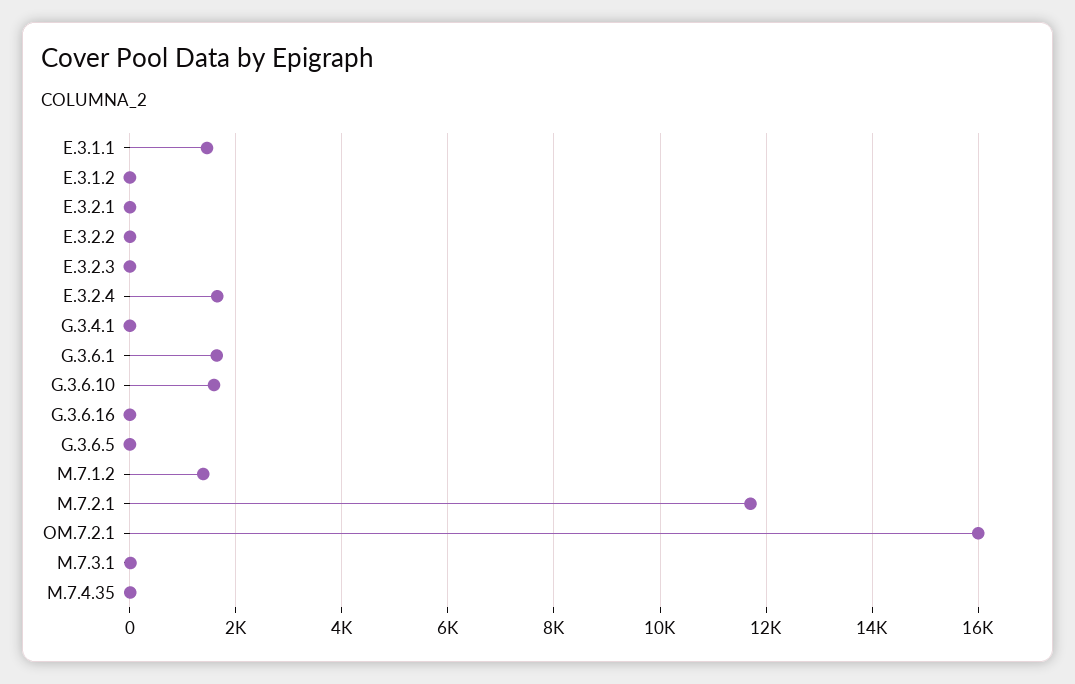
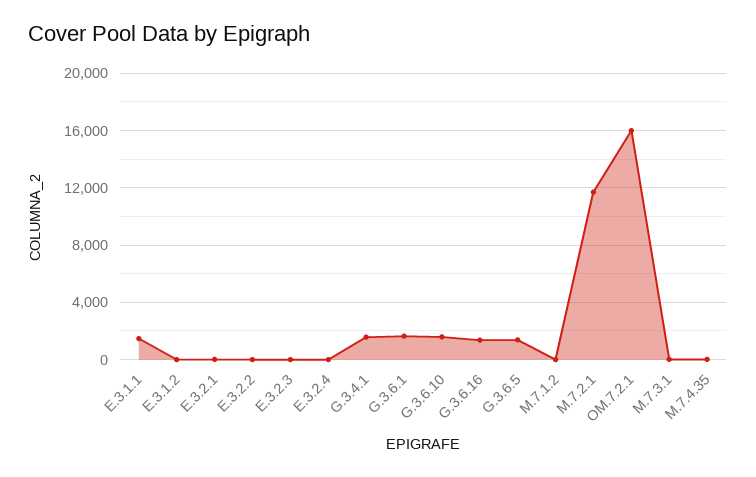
E.3.2.4: 1600 -> 0
G.3.4.1: 0 -> 1500
G.3.6.16: 0 -> 1500
G.3.6.5: 0 -> 1500
M.7.1.2: 1400 -> 0

